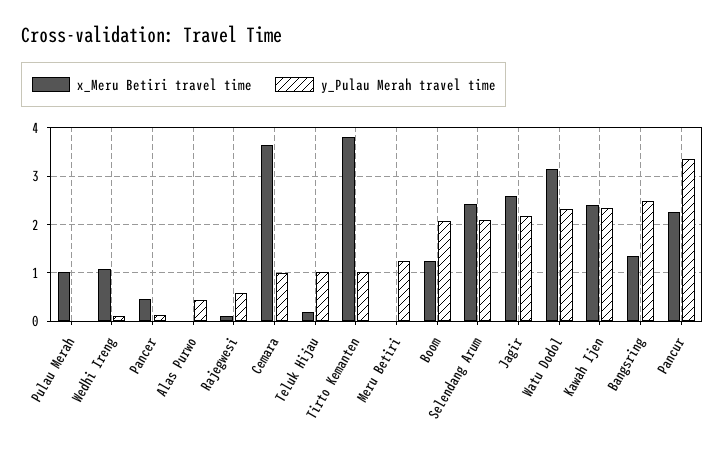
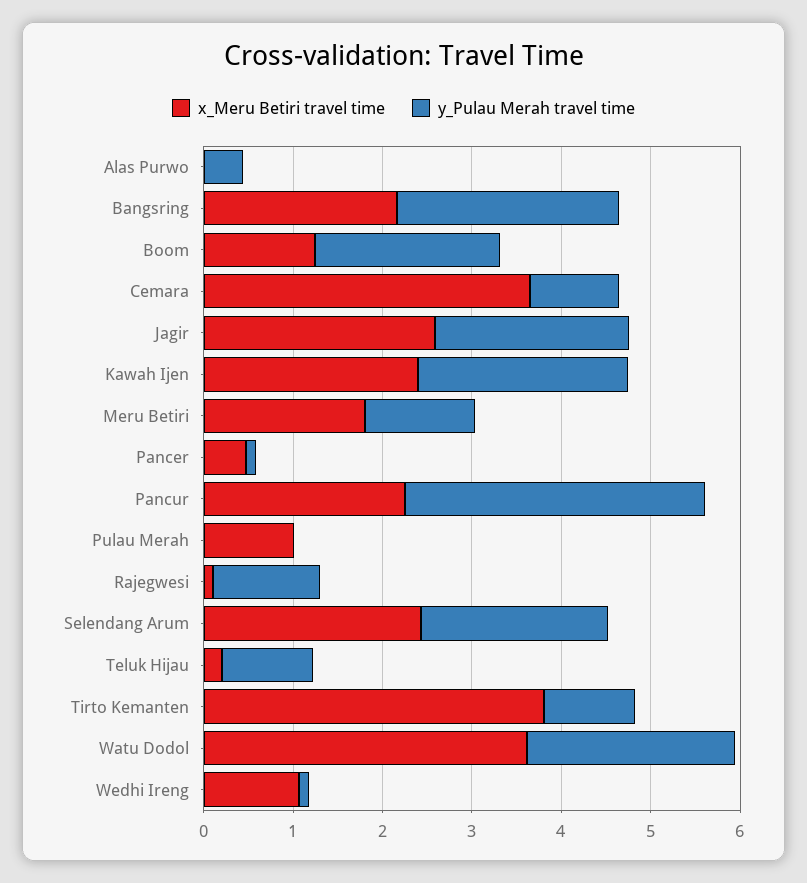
y_Pulau Merah travel time, Rajegwesi: 0.6 -> 1.2
x_Meru Betiri travel time, Meru Betiri: 0 -> 1.8
x_Meru Betiri travel time, Watu Dodol: 3.2 -> 3.6
x_Meru Betiri travel time, Bangsring: 1.4 -> 2.2

